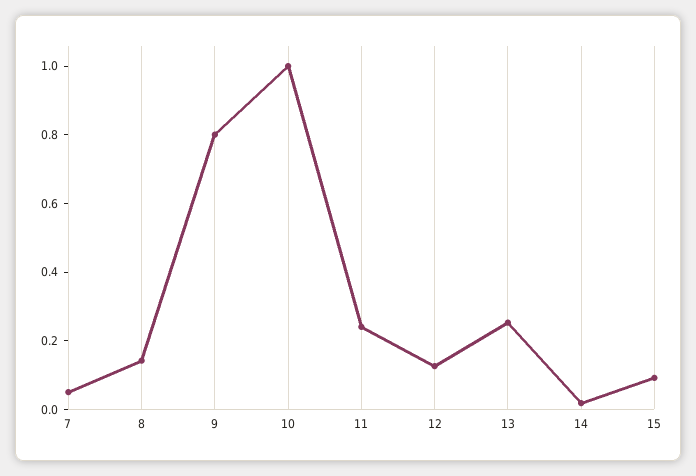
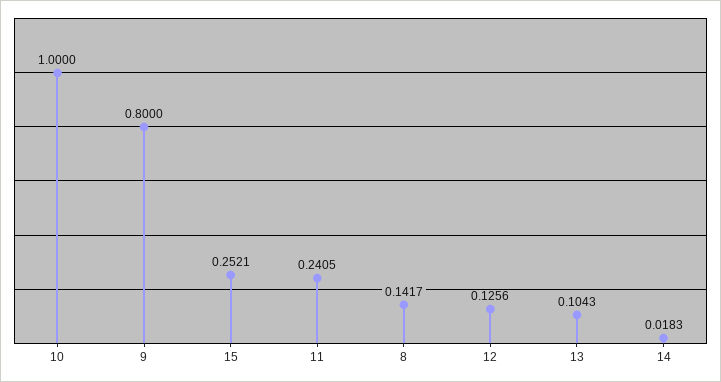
7: 0.05 -> none
13: 0.25 -> 0.1043
15: 0.1 -> 0.2521

